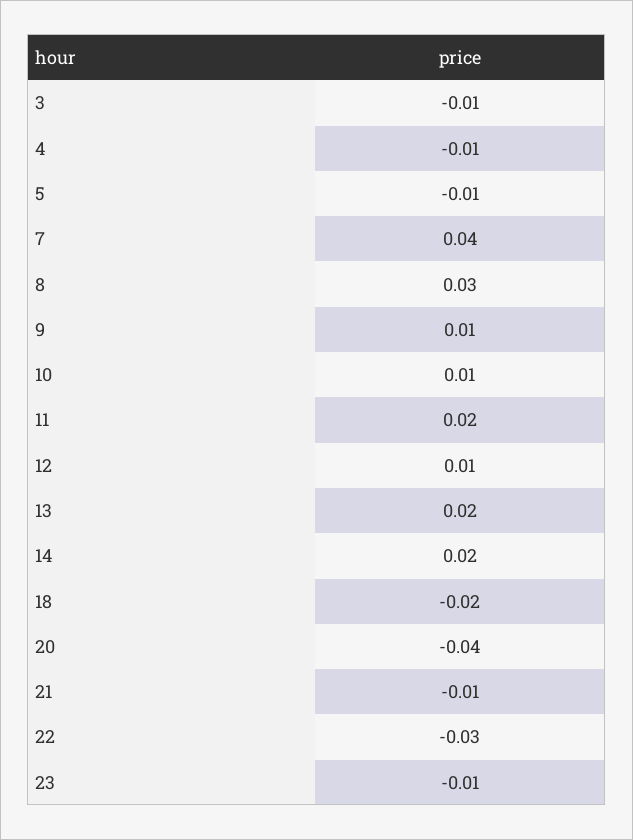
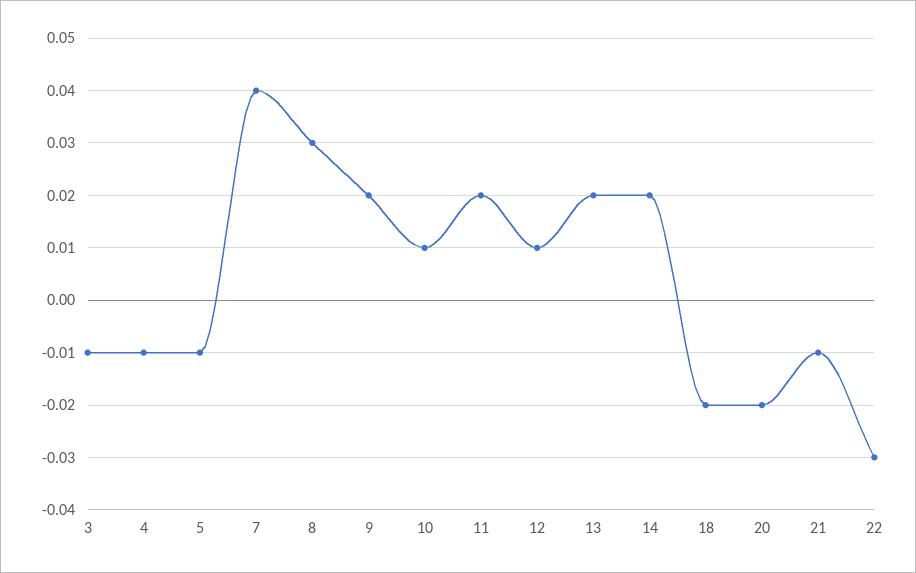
9: 0.01 -> 0.02
20: -0.04 -> -0.02
23: -0.01 -> none

